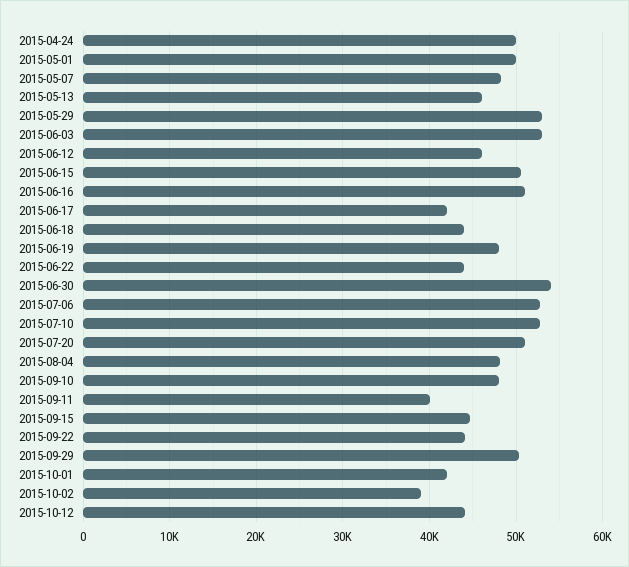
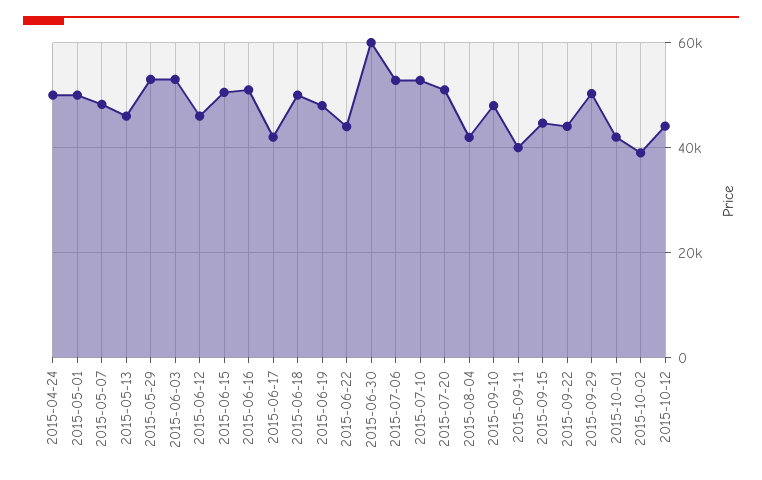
2015-06-18: 44000 -> 50000
2015-06-30: 54000 -> 60000
2015-08-04: 48000 -> 42000

